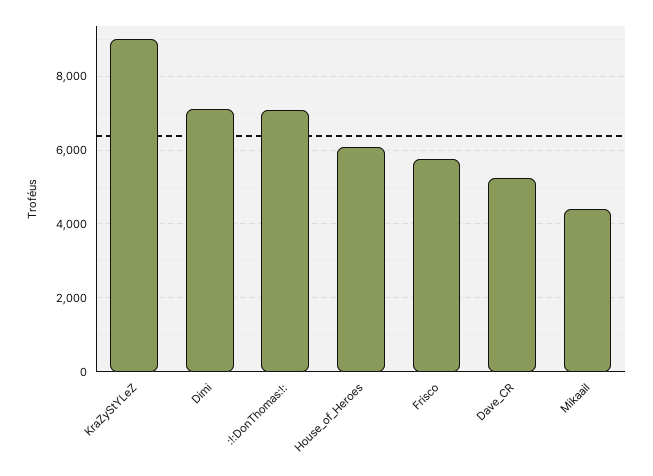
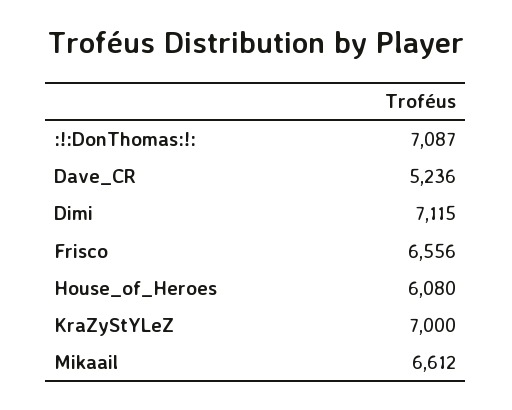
KraZyStYLeZ: 9000 -> 7000
Frisco: 5800 -> 6556
Mikaail: 4400 -> 6612

